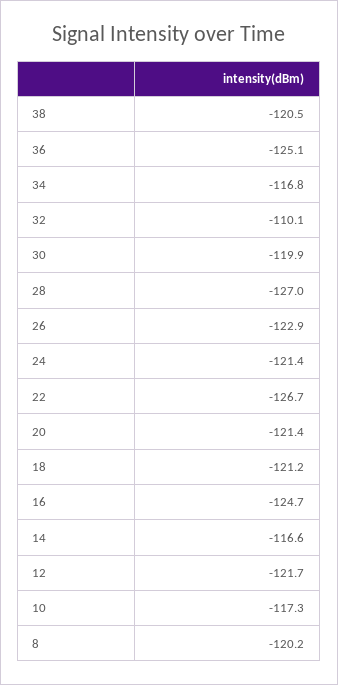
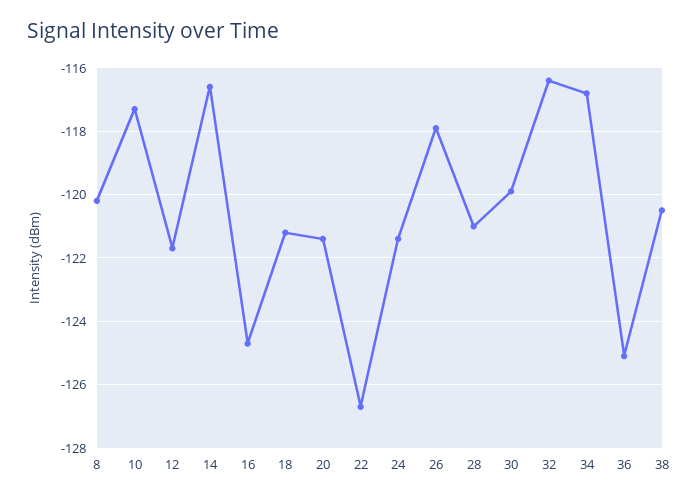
32: -110.1 -> -116.5
28: -127 -> -121
26: -122.9 -> -118

